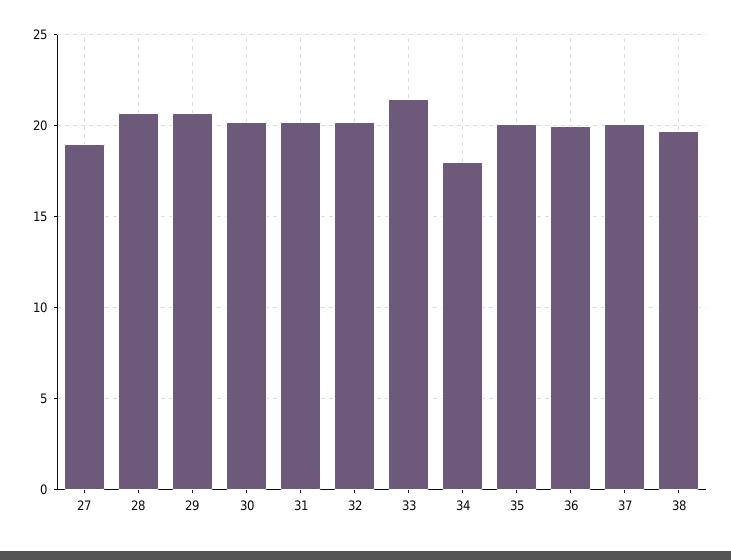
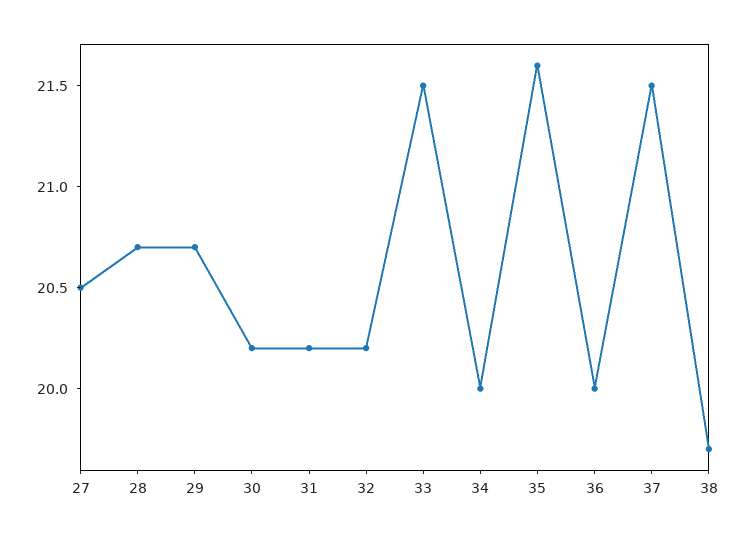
27: 19 -> 20.5
34: 18 -> 20
35: 20 -> 21.6
37: 20 -> 21.5

